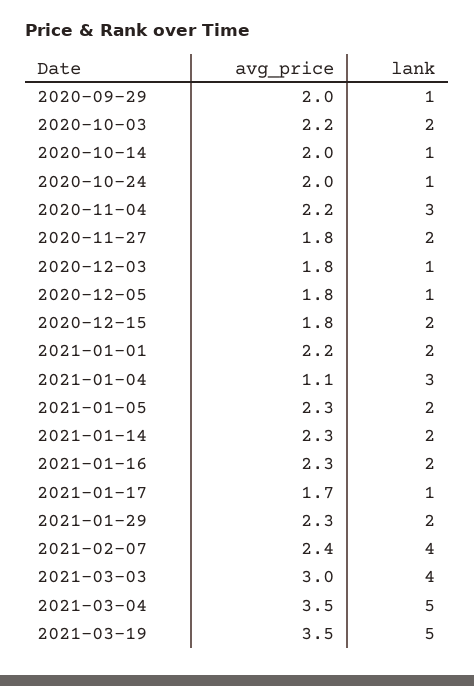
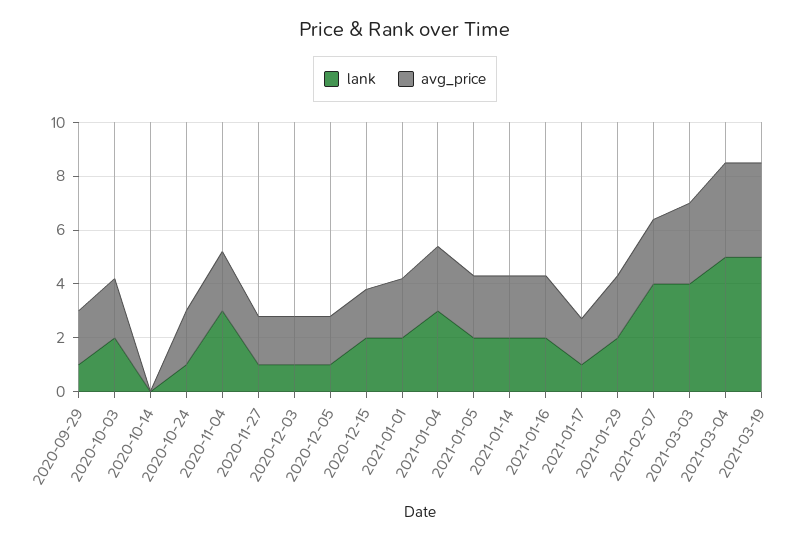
avg_price, 2020-10-14: 2 -> 0
lank, 2020-10-14: 1 -> 0
lank, 2020-11-27: 2 -> 1
avg_price, 2021-01-04: 1.1 -> 2.5

